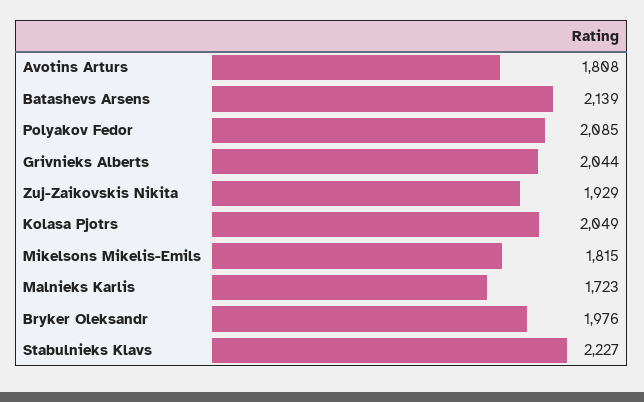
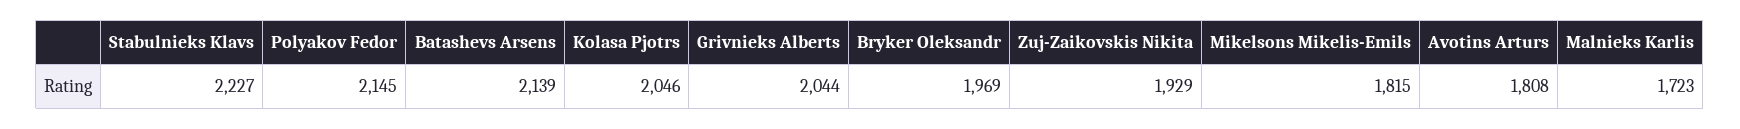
Polyakov Fedor: 2085 -> 2145
Kolasa Pjotrs: 2049 -> 2046
Bryker Oleksandr: 1976 -> 1969

